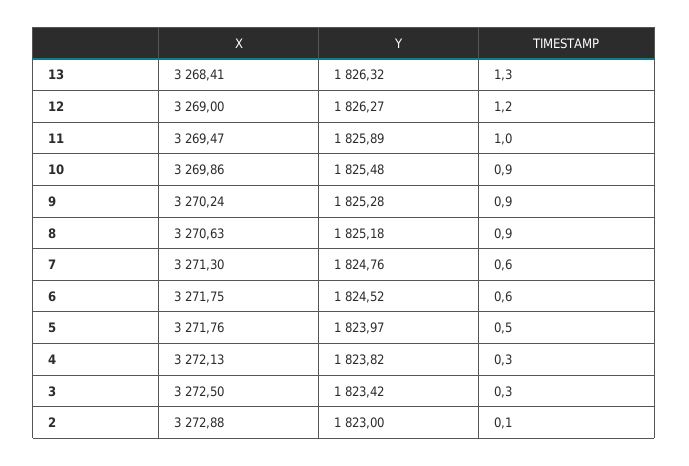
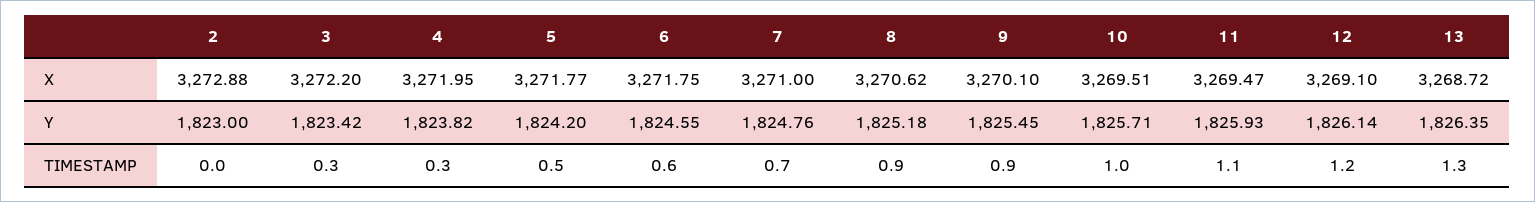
X, 13: 3268.41 -> 3268.72
Y, 13: 1826.32 -> 1826.35
X, 12: 3269 -> 3269.1
Y, 12: 1826.27 -> 1826.14
Y, 11: 1825.89 -> 1825.93
TIMESTAMP, 11: 1 -> 1.1
X, 10: 3269.86 -> 3269.51
Y, 10: 1825.48 -> 1825.71
TIMESTAMP, 10: 0.9 -> 1
X, 9: 3270.24 -> 3270.1
Y, 9: 1825.28 -> 1825.45
X, 8: 3270.63 -> 3270.62
X, 7: 3271.3 -> 3271
TIMESTAMP, 7: 0.6 -> 0.7
Y, 6: 1824.52 -> 1824.55
X, 5: 3271.76 -> 3271.77
Y, 5: 1823.97 -> 1824.2
X, 4: 3272.13 -> 3271.95
X, 3: 3272.5 -> 3272.2
TIMESTAMP, 2: 0.1 -> 0

